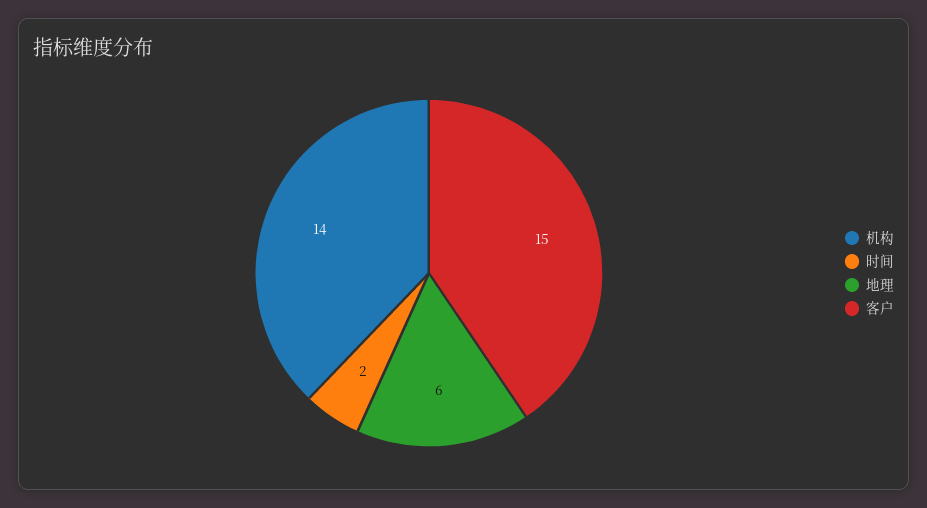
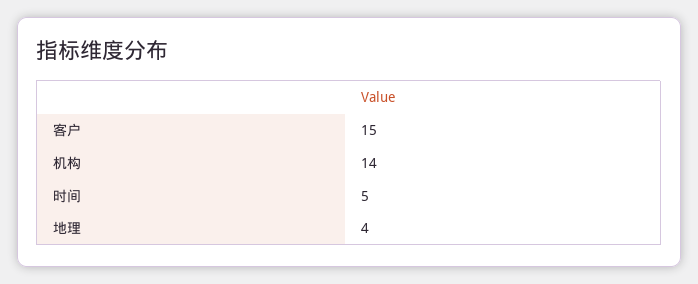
时间: 2 -> 5
地理: 6 -> 4

